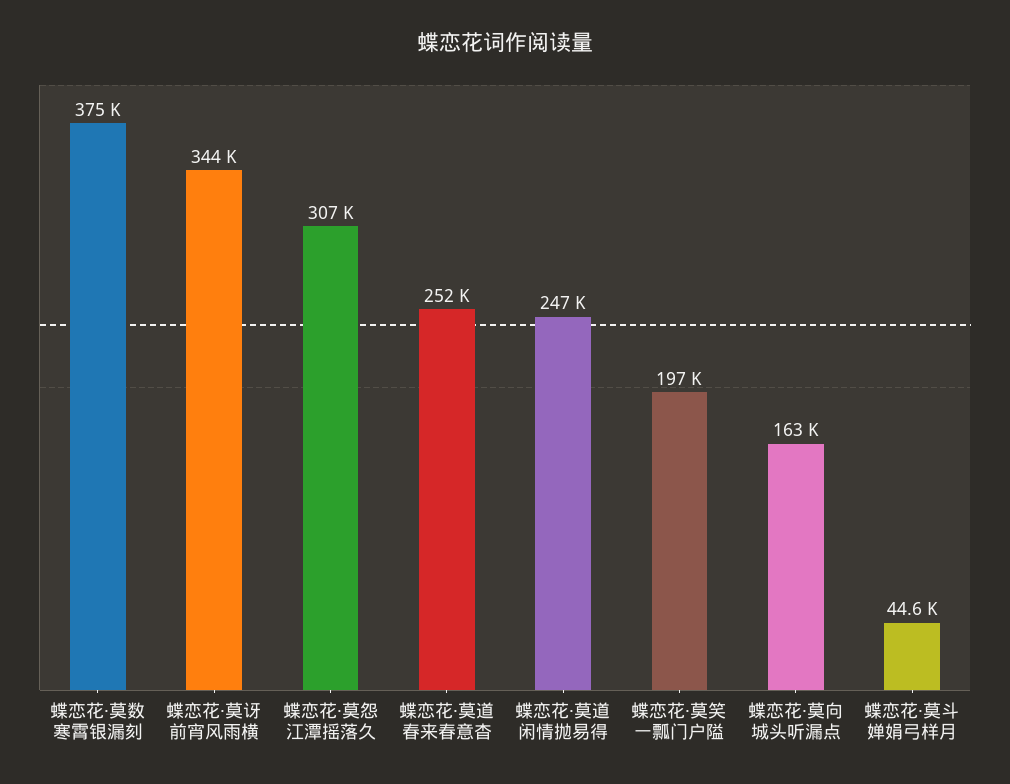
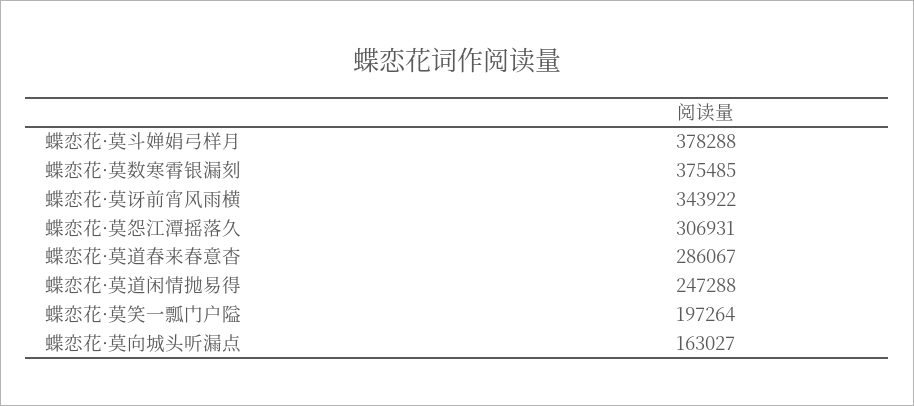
蝶恋花·莫道春来春意杳: 252000 -> 286067
蝶恋花·莫斗婵娟弓样月: 44600 -> 378288

